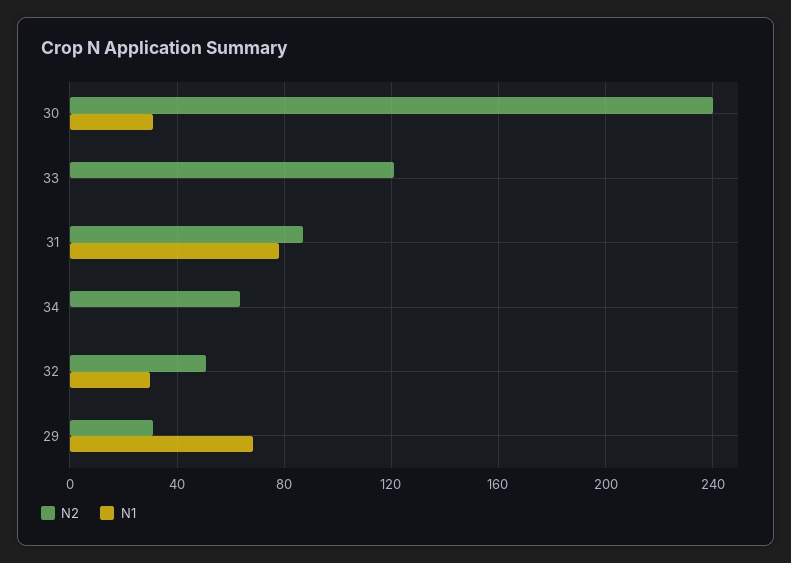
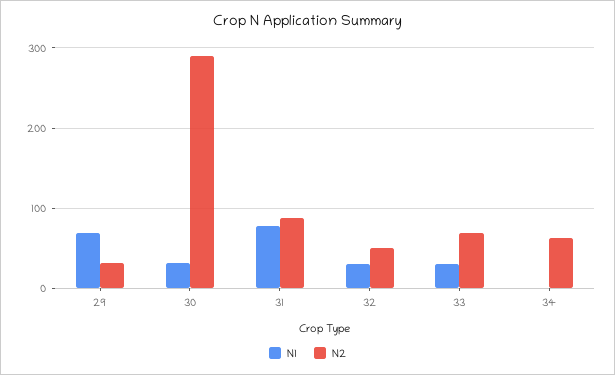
N2, 30: 240 -> 290
N2, 33: 120 -> 70
N1, 33: 0 -> 30

